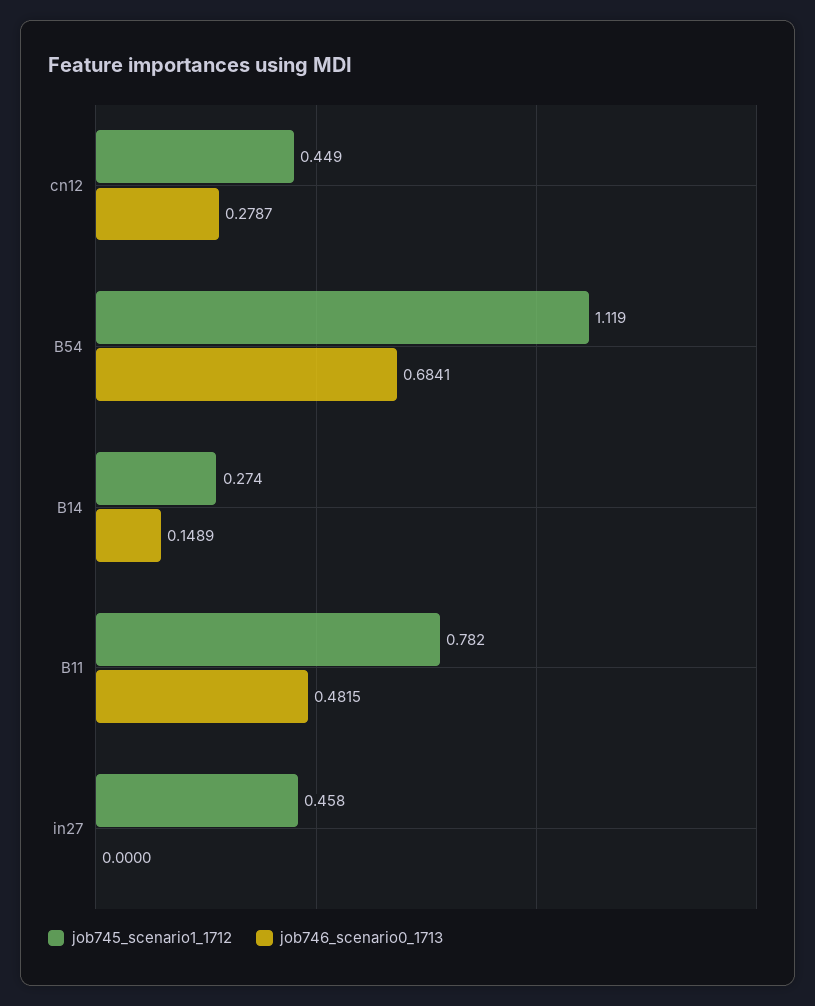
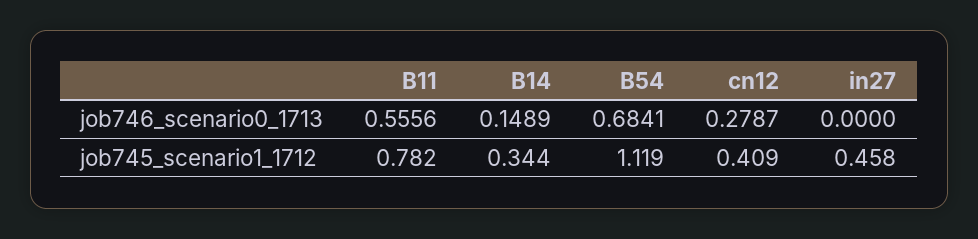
job745_scenario1_1712, cn12: 0.449 -> 0.409
job745_scenario1_1712, B14: 0.274 -> 0.344
job746_scenario0_1713, B11: 0.4815 -> 0.5556

